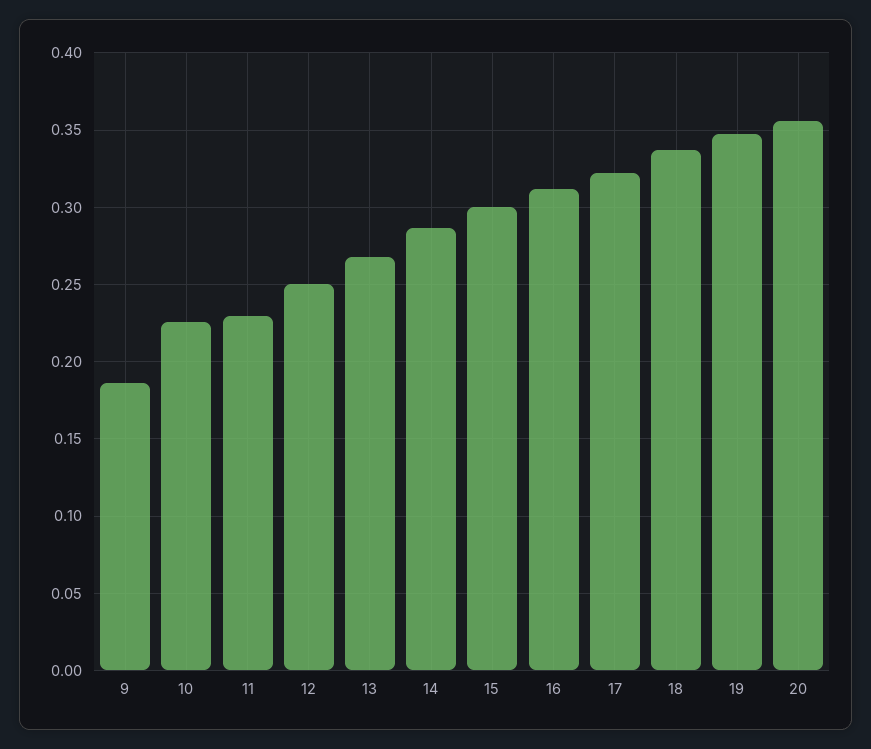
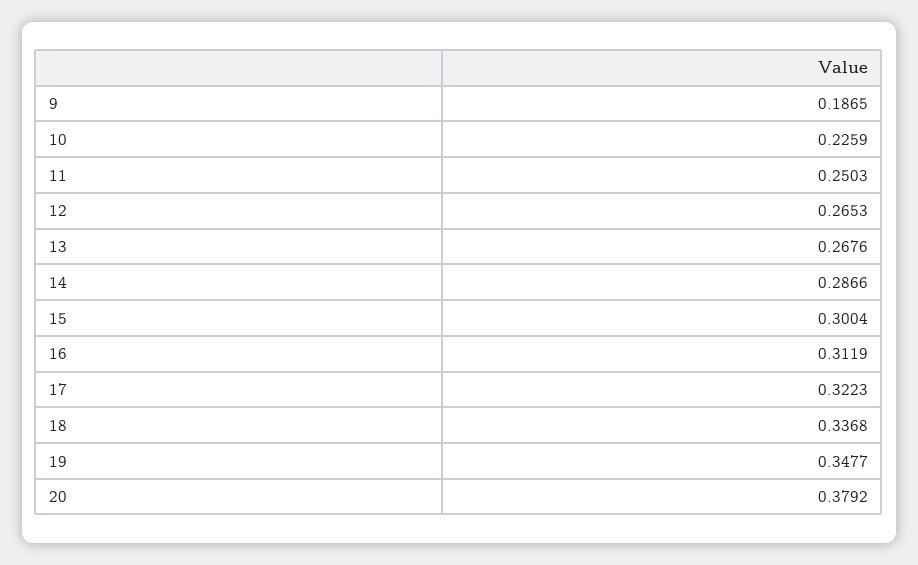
11: 0.23 -> 0.2503
12: 0.25 -> 0.2653
20: 0.355 -> 0.3792

